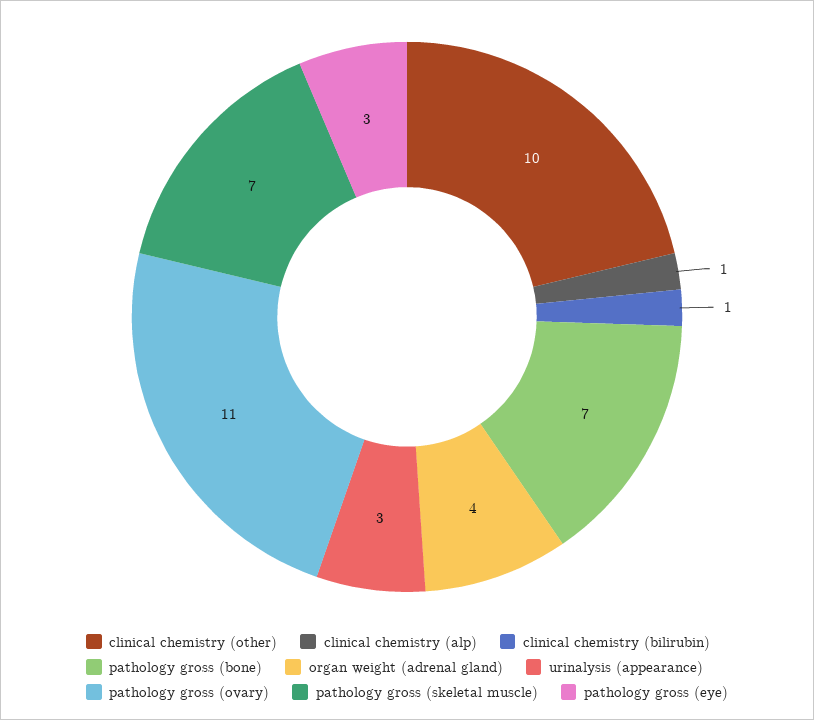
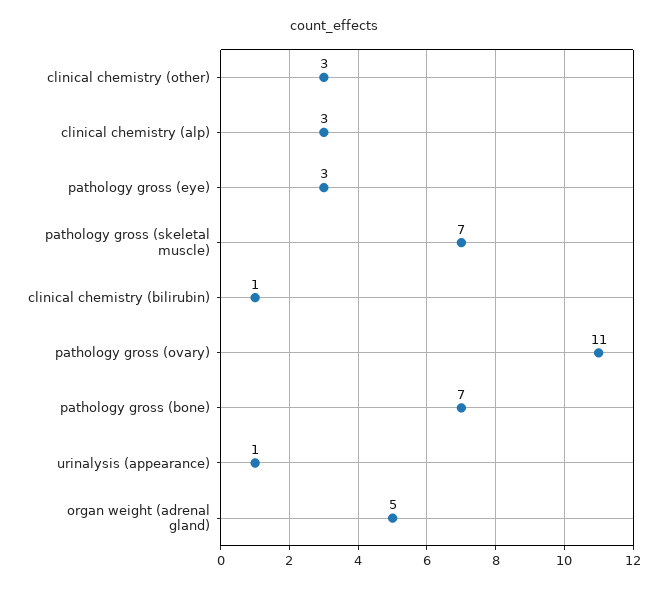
clinical chemistry (other): 10 -> 3
clinical chemistry (alp): 1 -> 3
organ weight (adrenal gland): 4 -> 5
urinalysis (appearance): 3 -> 1

